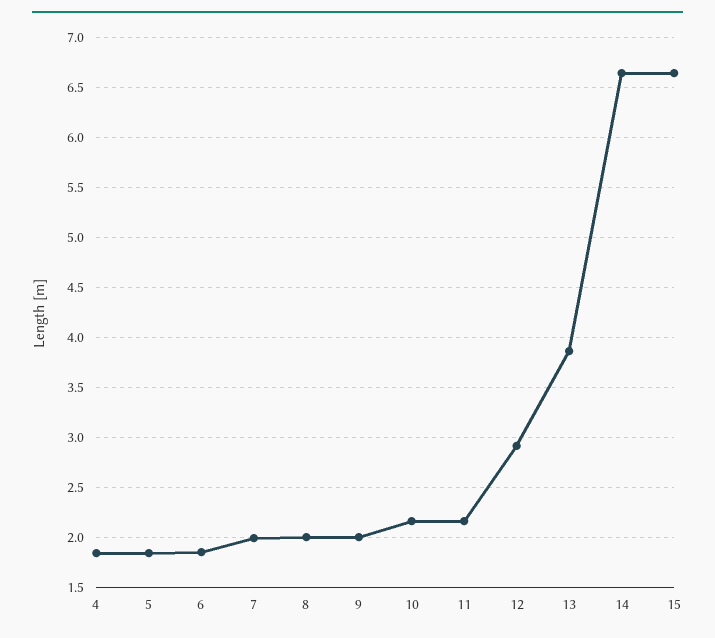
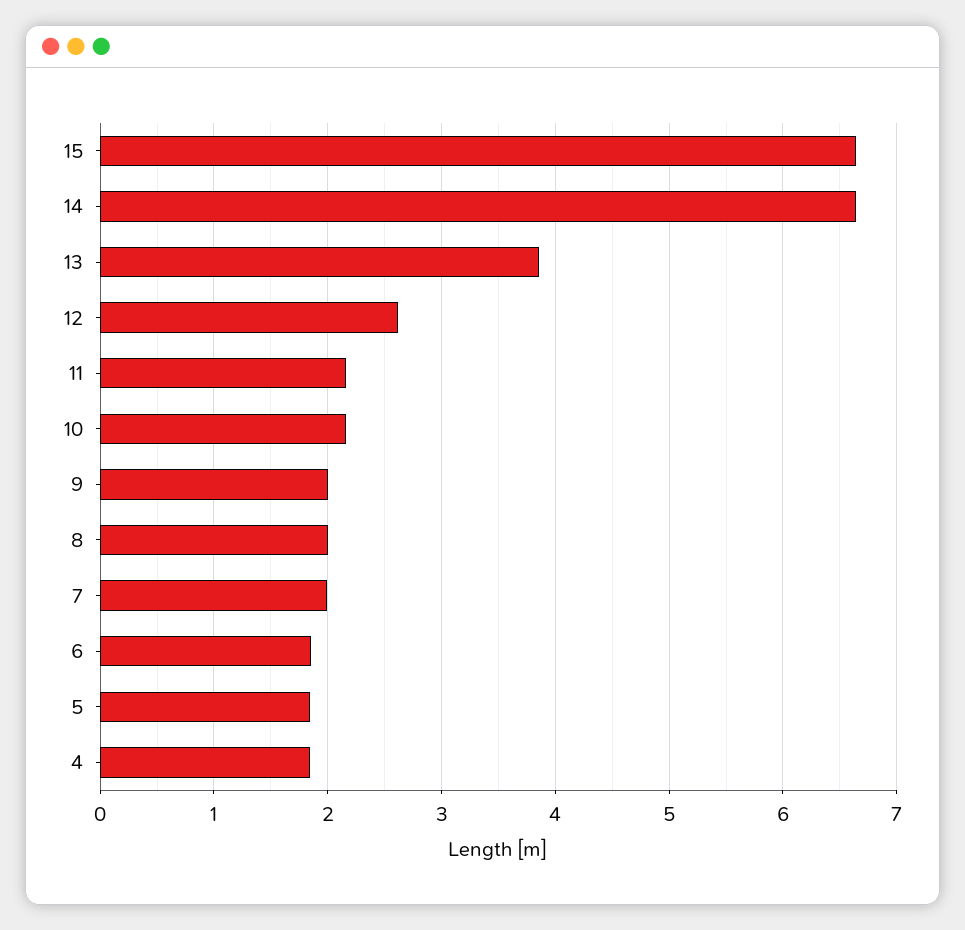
12: 2.9 -> 2.6

